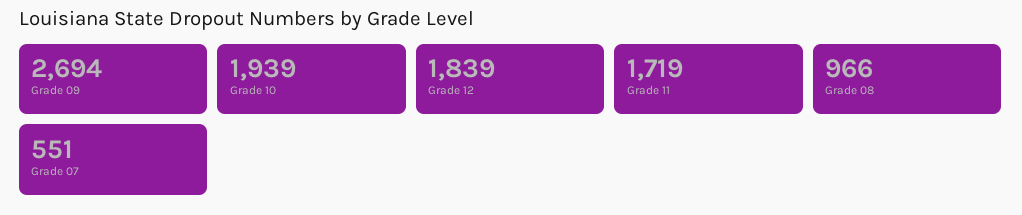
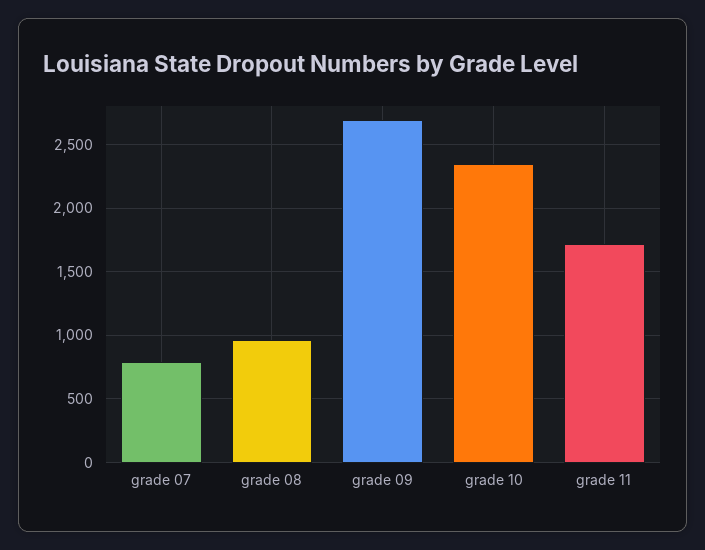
Grade 10: 1939 -> 2350
Grade 12: 1839 -> none
Grade 07: 551 -> 800

